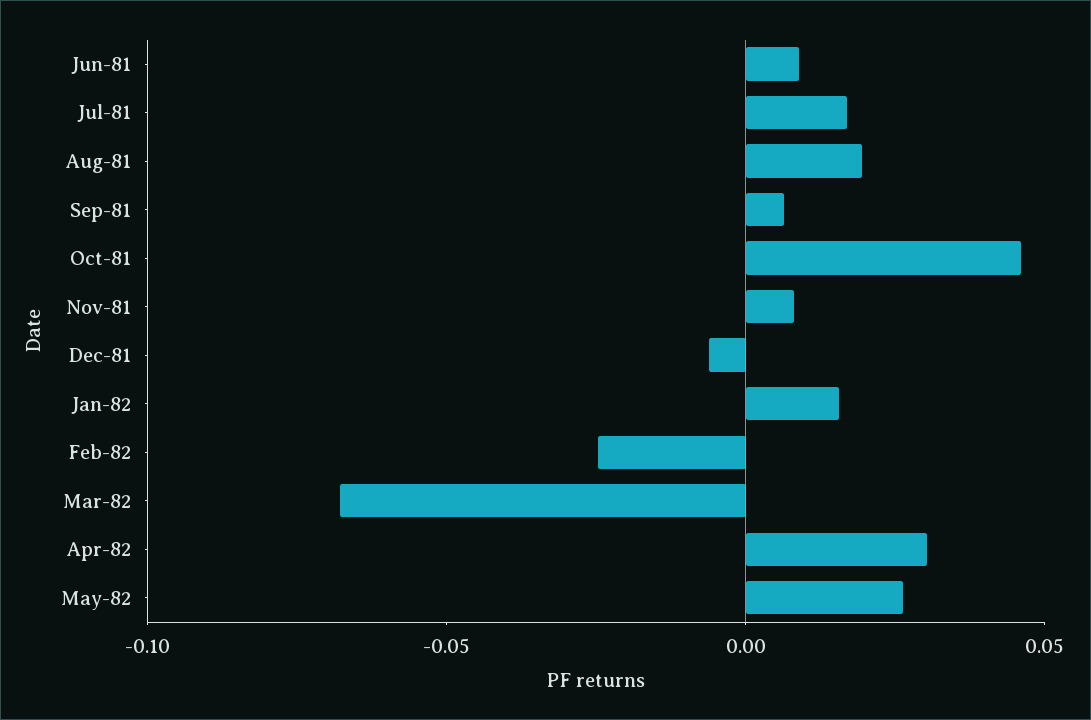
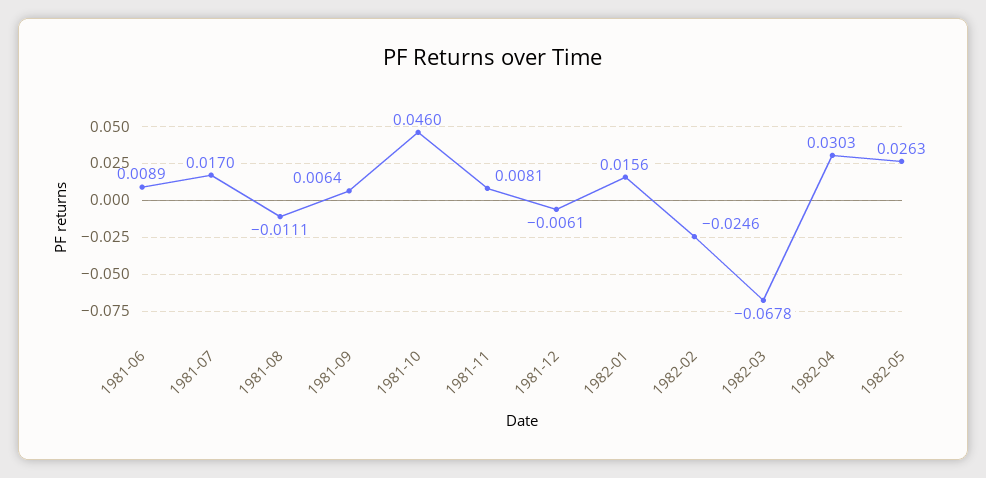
Aug-81: 0.02 -> -0.0111

